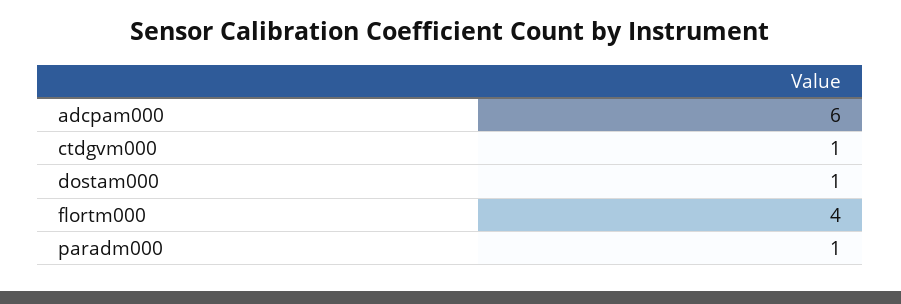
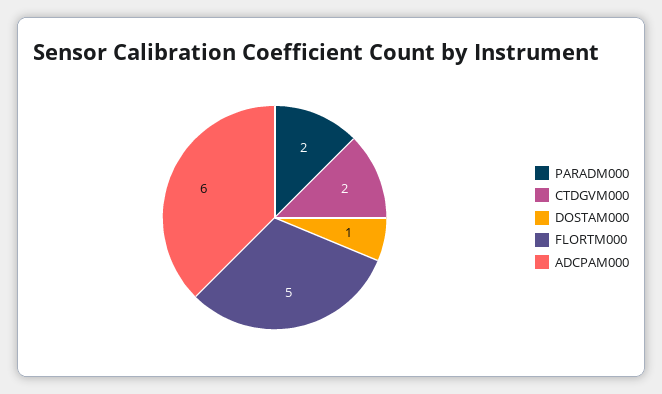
ctdgvm000: 1 -> 2
flortm000: 4 -> 5
paradm000: 1 -> 2

